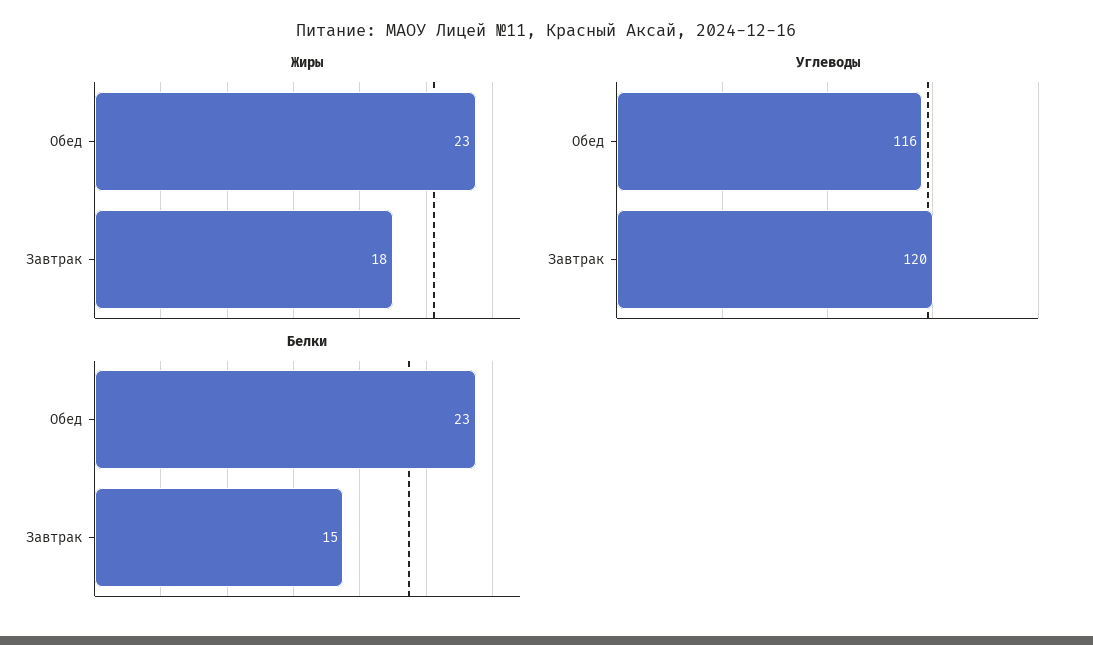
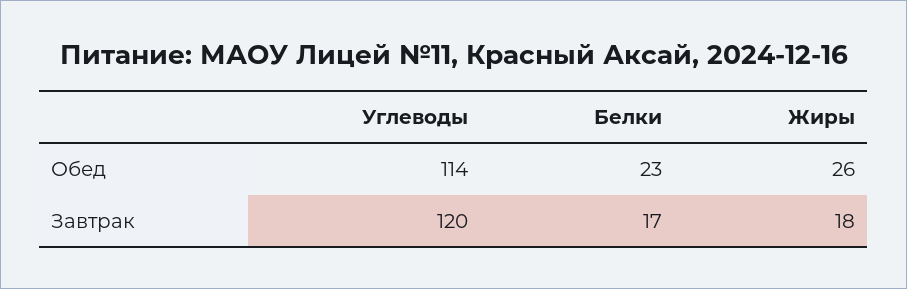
Жиры, Обед: 23 -> 26
Углеводы, Обед: 116 -> 114
Белки, Завтрак: 15 -> 17

